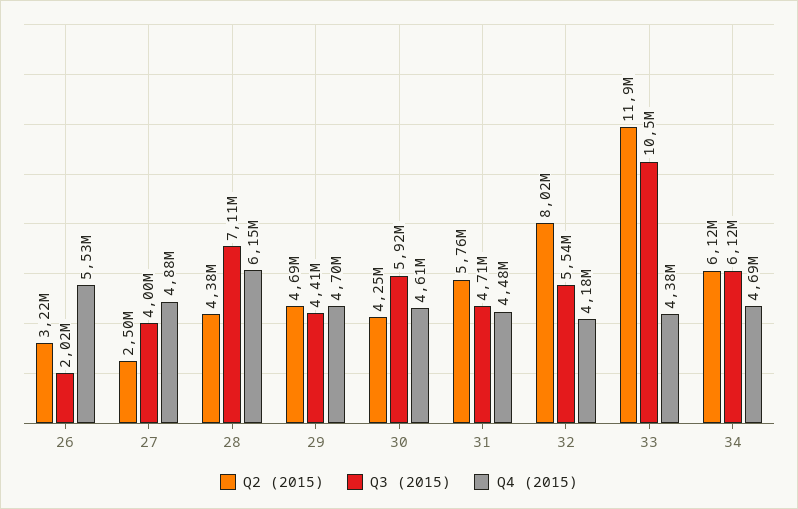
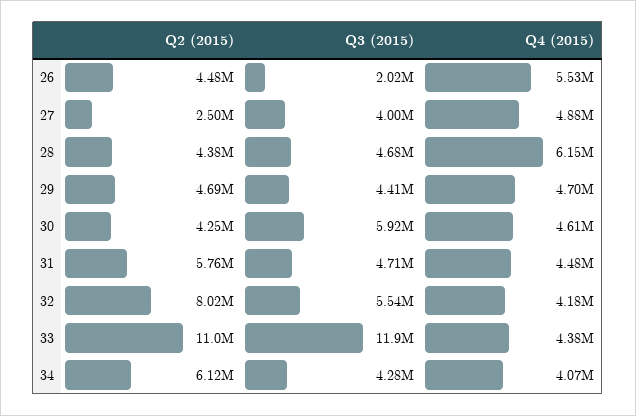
Q2 (2015), 26: 3220000 -> 4480000
Q3 (2015), 28: 7110000 -> 4680000
Q2 (2015), 33: 11900000 -> 11000000
Q3 (2015), 33: 10500000 -> 11900000
Q3 (2015), 34: 6120000 -> 4280000
Q4 (2015), 34: 4690000 -> 4070000

